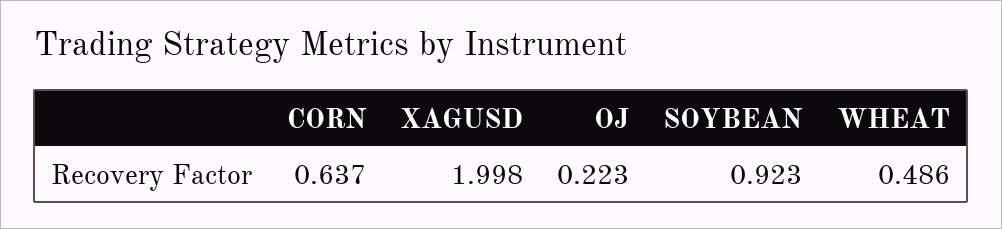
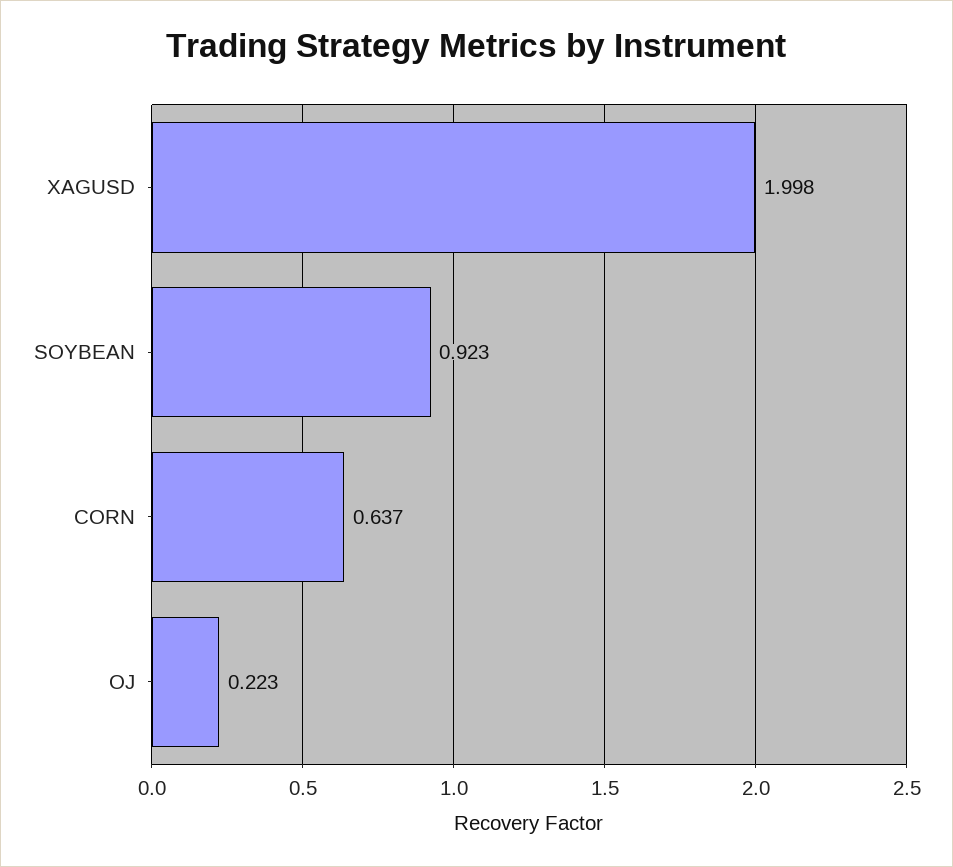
WHEAT: 0.486 -> none

